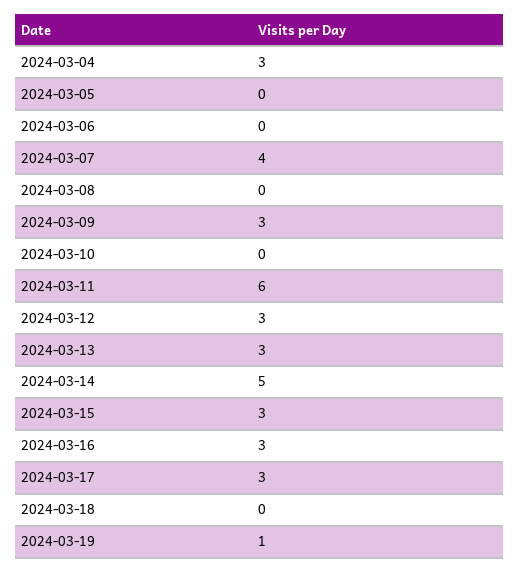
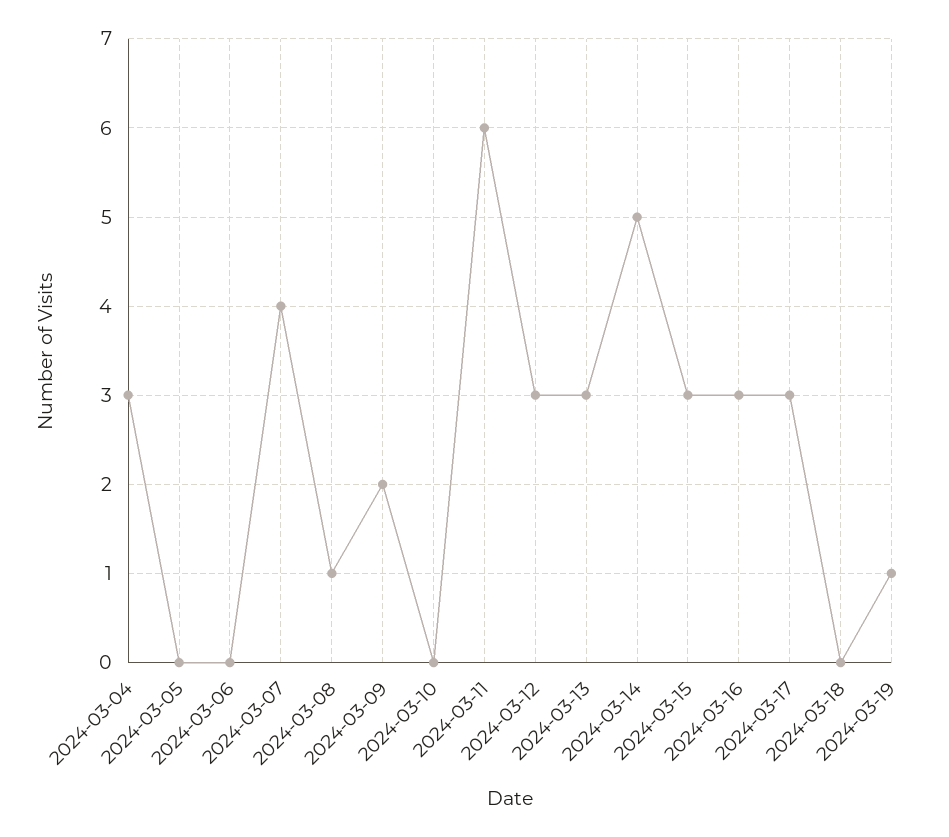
2024-03-08: 0 -> 1
2024-03-09: 3 -> 2

